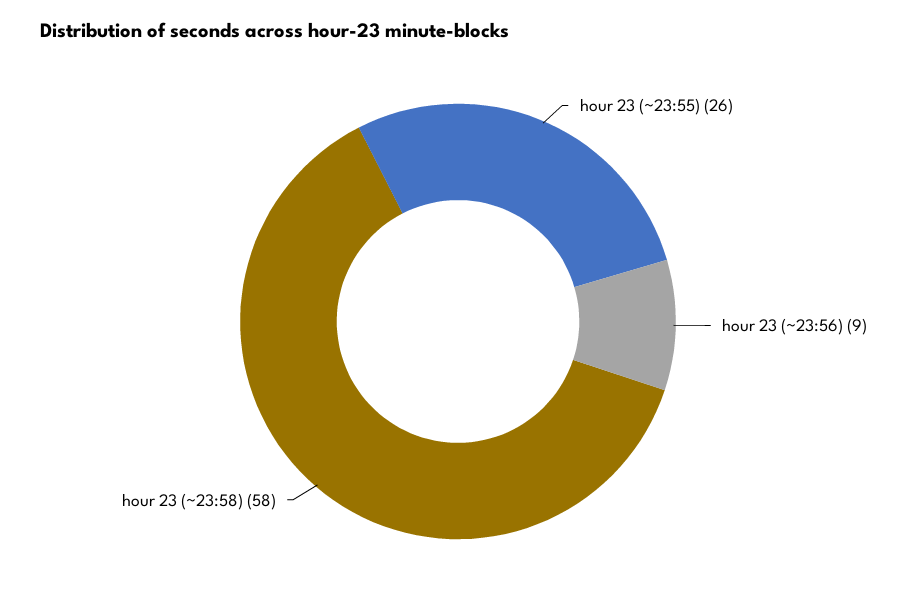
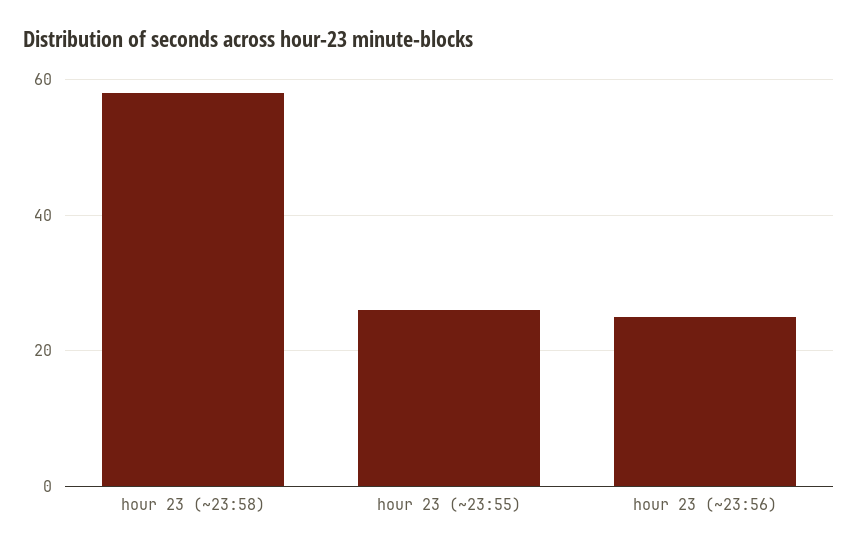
hour 23 (~23:56): 9 -> 25

